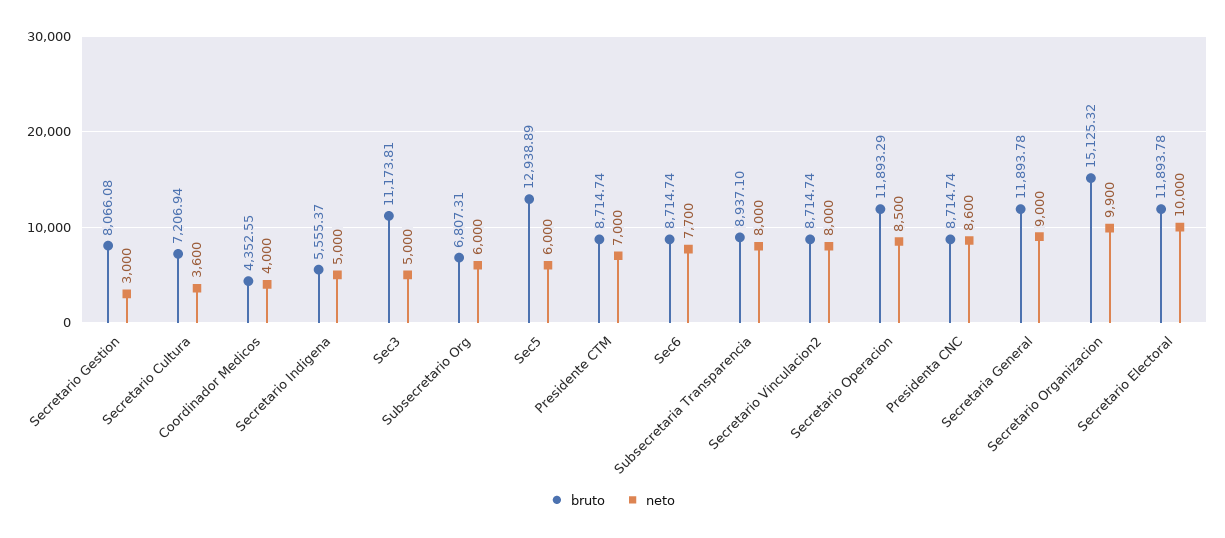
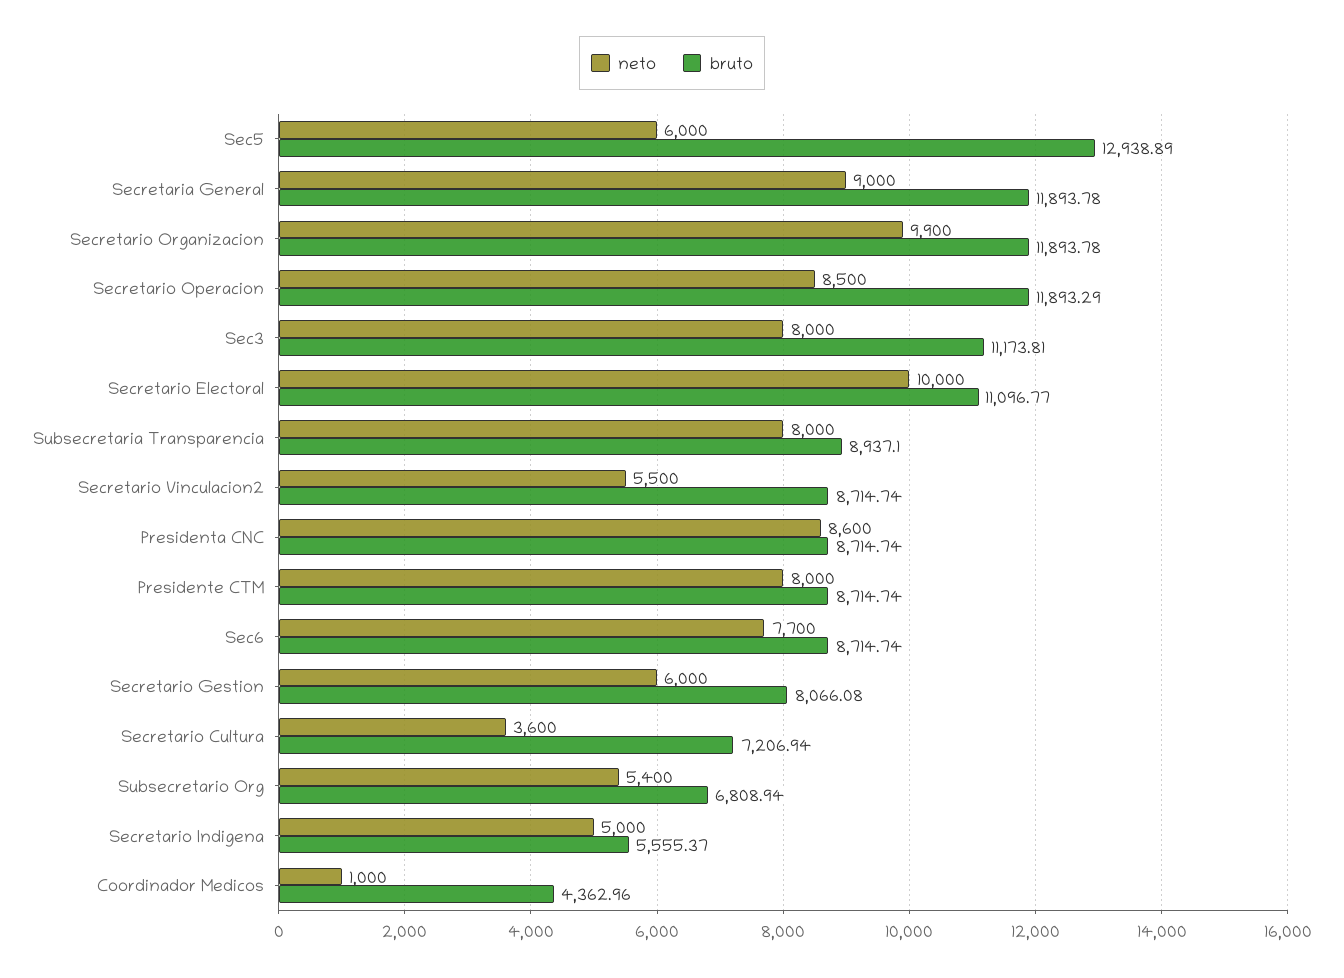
neto, Secretario Gestion: 3000 -> 6000
bruto, Coordinador Medicos: 4352.55 -> 4362.96
neto, Coordinador Medicos: 4000 -> 1000
neto, Sec3: 5000 -> 8000
bruto, Subsecretario Org: 6807.31 -> 6808.94
neto, Subsecretario Org: 6000 -> 5400
neto, Presidente CTM: 7000 -> 8000
neto, Secretario Vinculacion2: 8000 -> 5500
bruto, Secretario Organizacion: 15125.32 -> 11893.78
bruto, Secretario Electoral: 11893.78 -> 11096.77

